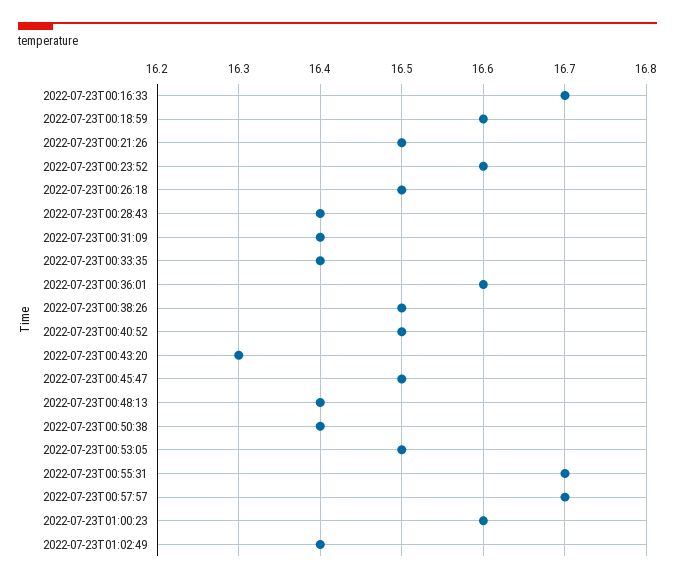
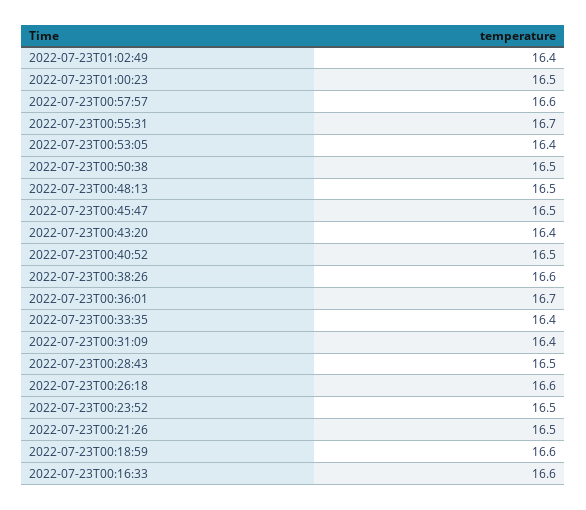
2022-07-23T00:16:33: 16.7 -> 16.6
2022-07-23T00:23:52: 16.6 -> 16.5
2022-07-23T00:26:18: 16.5 -> 16.6
2022-07-23T00:28:43: 16.4 -> 16.5
2022-07-23T00:36:01: 16.6 -> 16.7
2022-07-23T00:38:26: 16.5 -> 16.6
2022-07-23T00:43:20: 16.3 -> 16.4
2022-07-23T00:48:13: 16.4 -> 16.5
2022-07-23T00:50:38: 16.4 -> 16.5
2022-07-23T00:53:05: 16.5 -> 16.4
2022-07-23T00:57:57: 16.7 -> 16.6
2022-07-23T01:00:23: 16.6 -> 16.5

